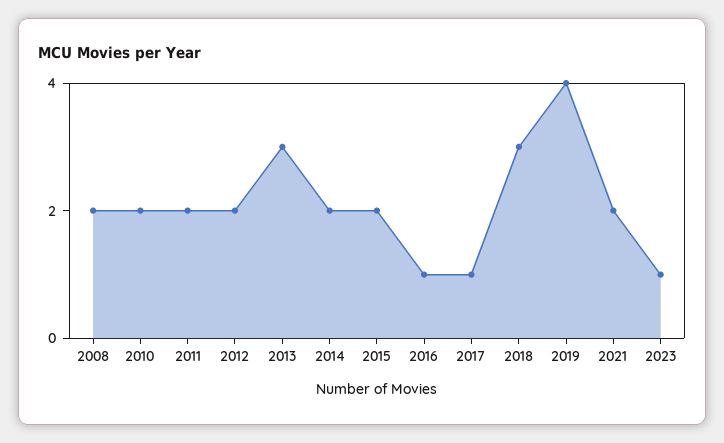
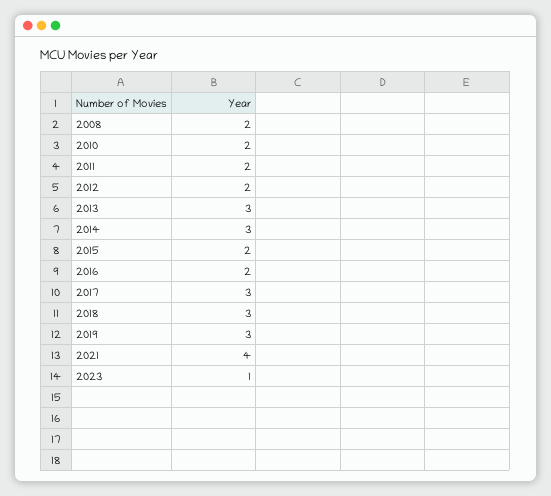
2014: 2 -> 3
2016: 1 -> 2
2017: 1 -> 3
2019: 4 -> 3
2021: 2 -> 4

